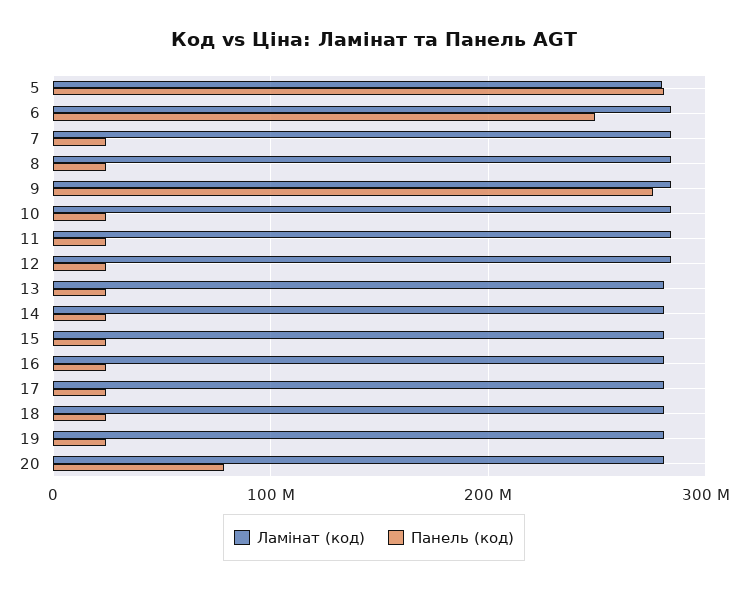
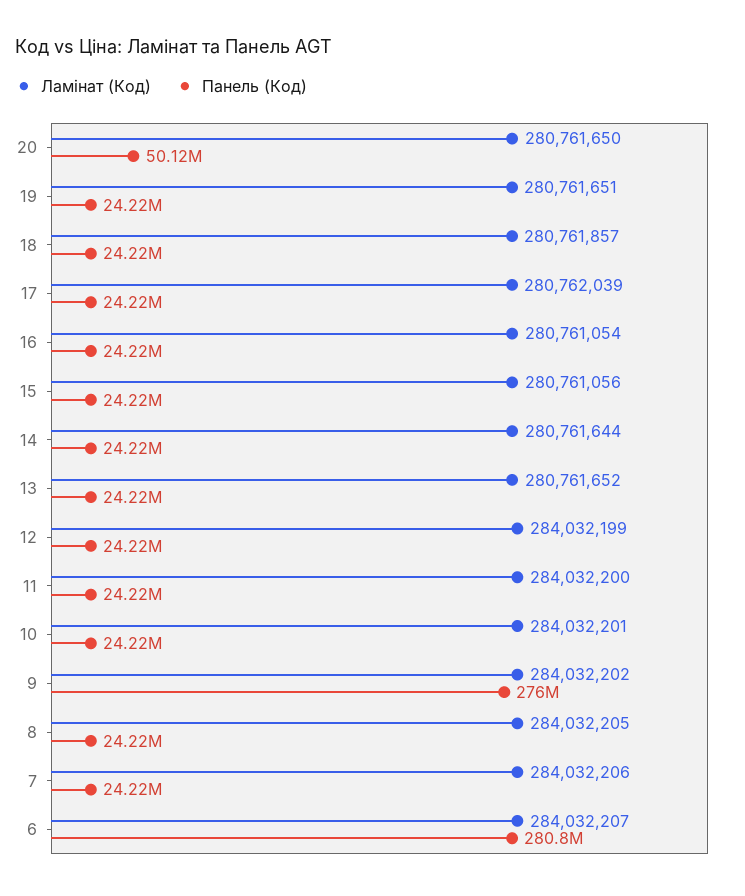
Ламінат (код), 5: 280000000 -> none
Панель (код), 5: 280000000 -> none
Панель (код), 6: 250000000 -> 280800000
Панель (код), 20: 80000000 -> 50120000

